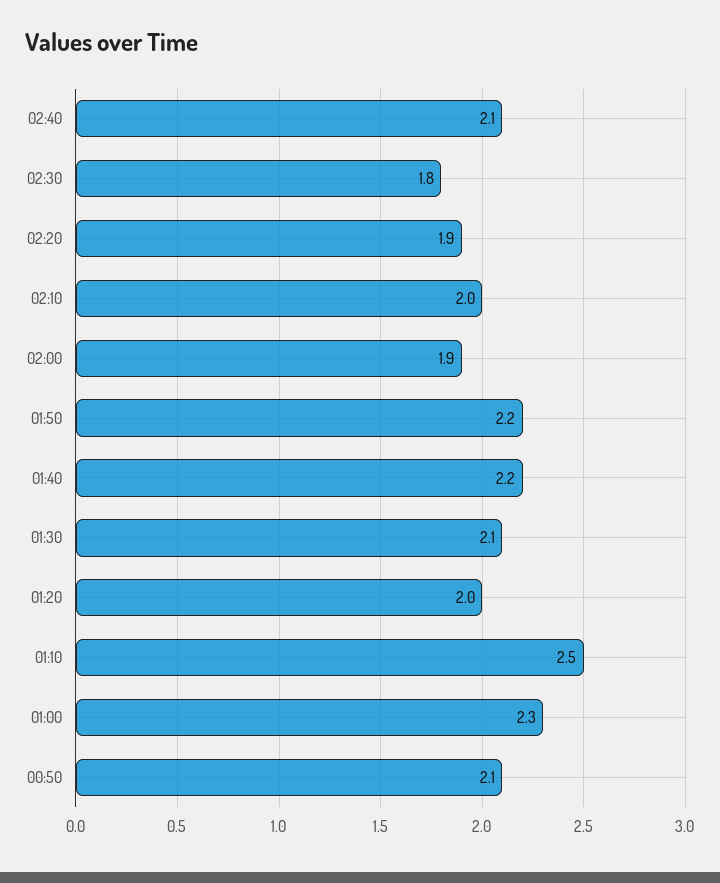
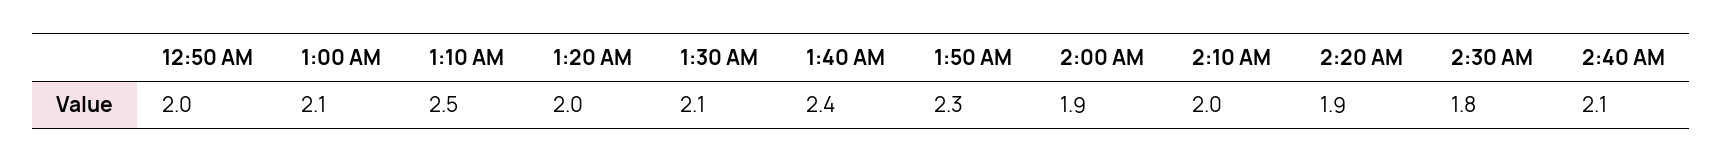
01:50: 2.2 -> 2.3
01:40: 2.2 -> 2.4
01:00: 2.3 -> 2.1
00:50: 2.1 -> 2

